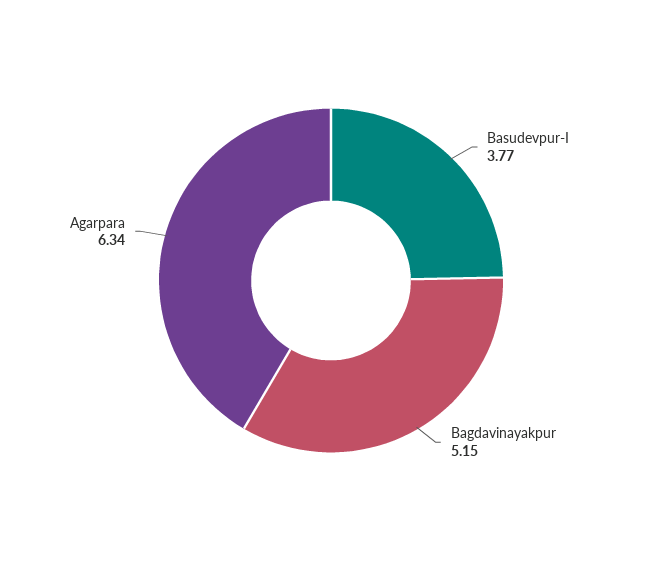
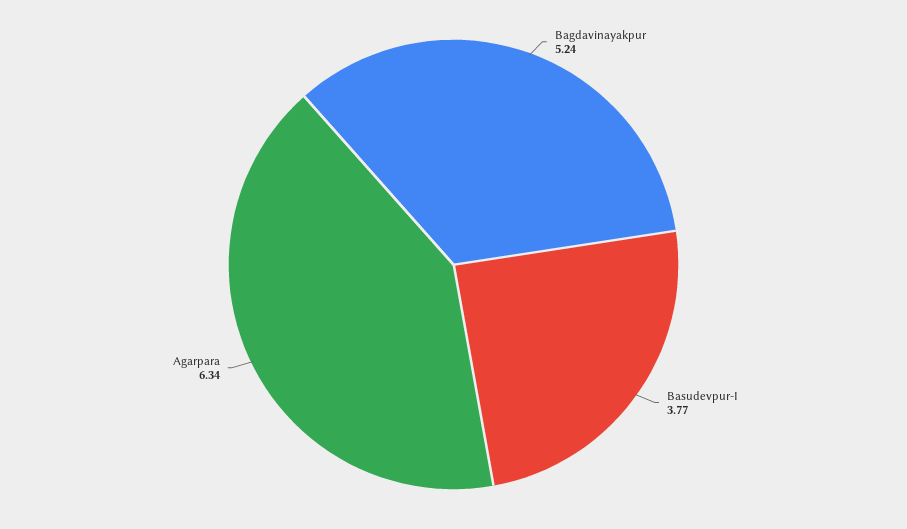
Bagdavinayakpur: 5.15 -> 5.24

